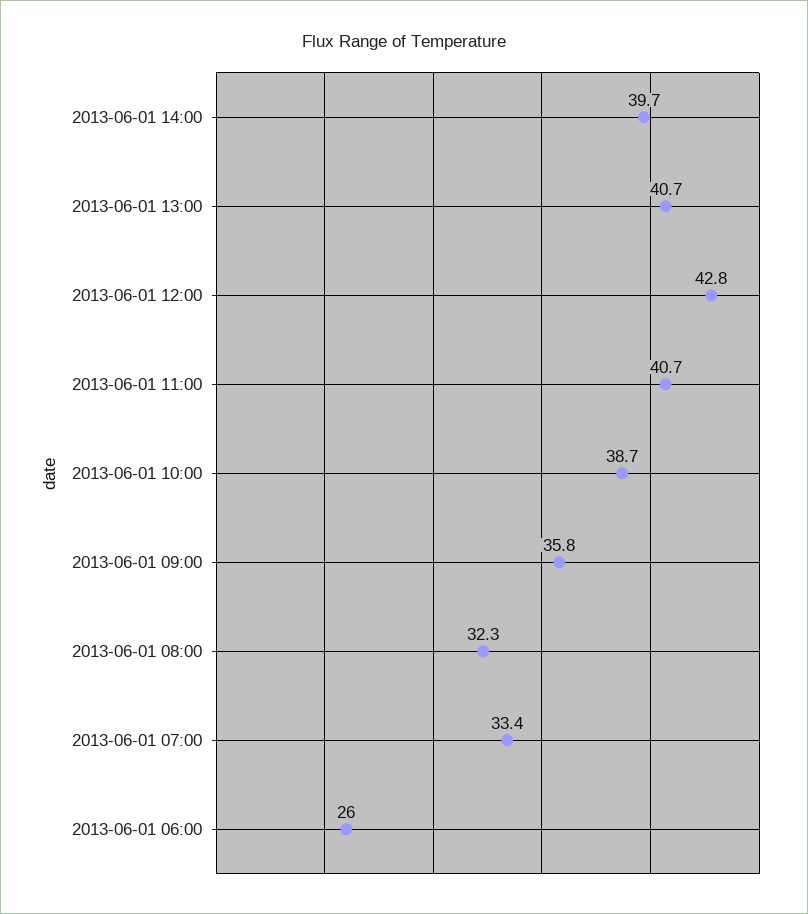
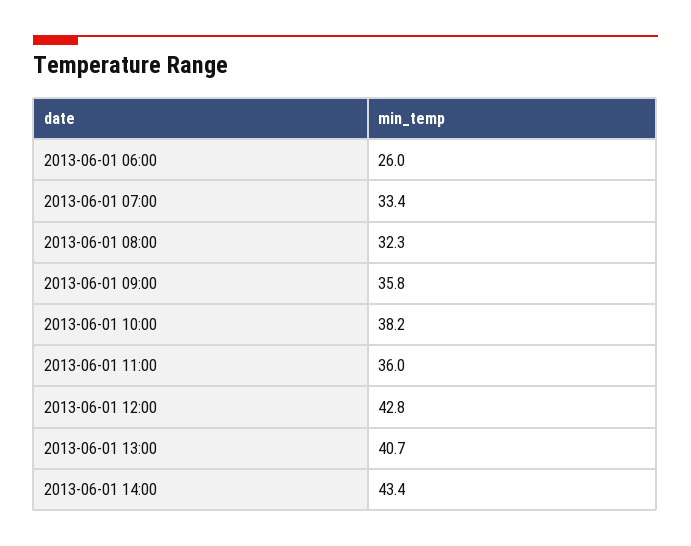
2013-06-01 14:00: 39.7 -> 43.4
2013-06-01 11:00: 40.7 -> 36
2013-06-01 10:00: 38.7 -> 38.2

